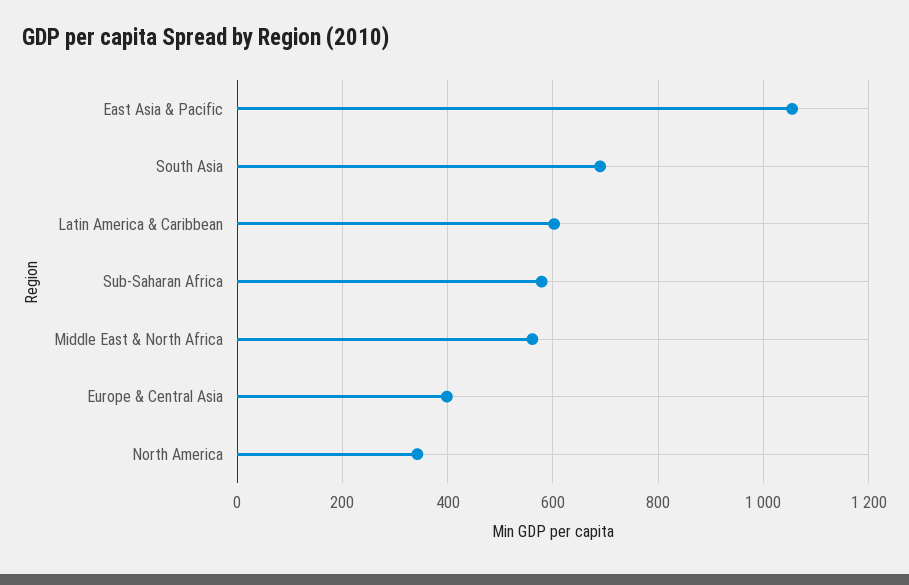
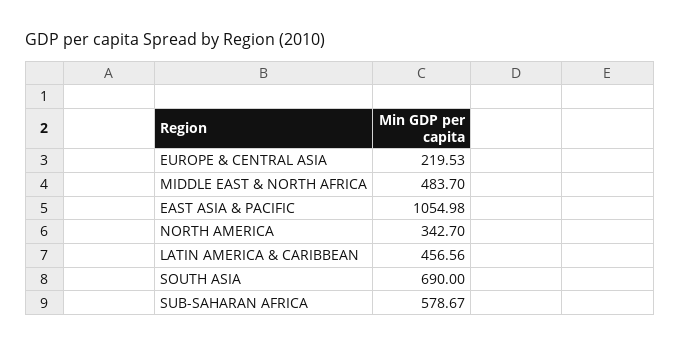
Latin America & Caribbean: 600 -> 456.56
Middle East & North Africa: 560 -> 483.7
Europe & Central Asia: 400 -> 219.53

